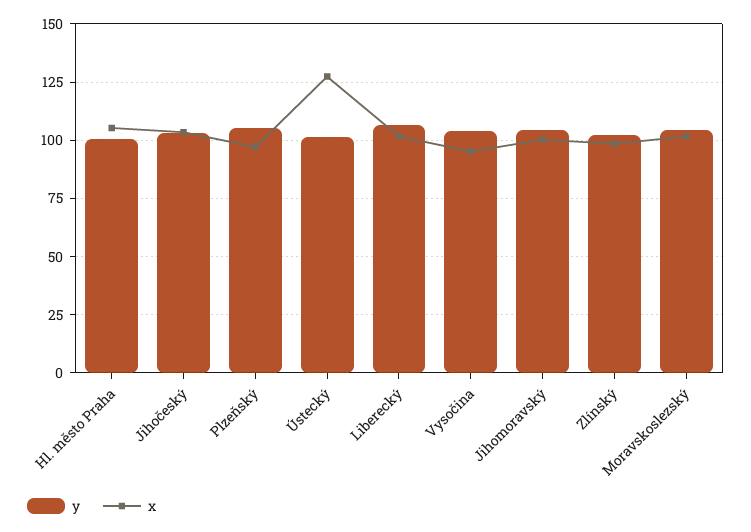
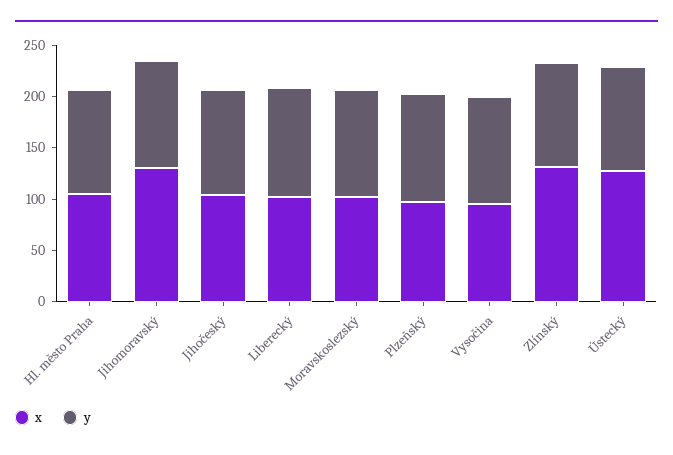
x, Jihomoravský: 100 -> 130
x, Zlínský: 100 -> 130

